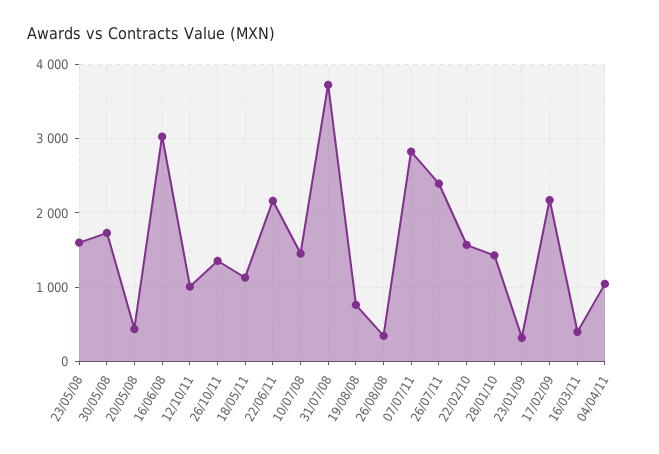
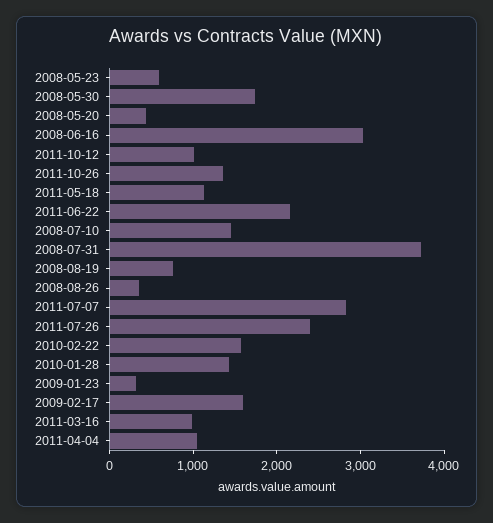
23/05/08: 1600 -> 600
17/02/09: 2200 -> 1600
16/03/11: 400 -> 1000

